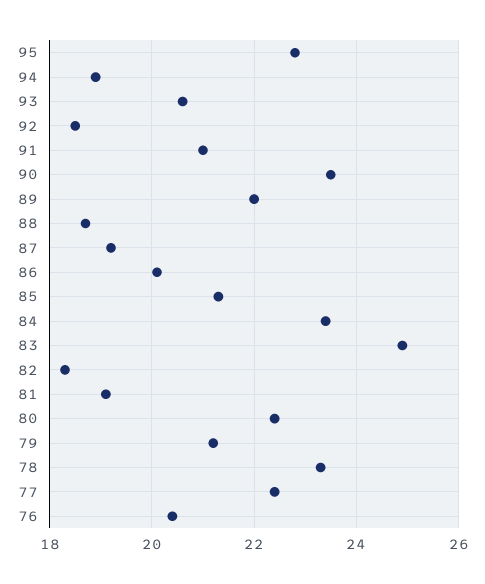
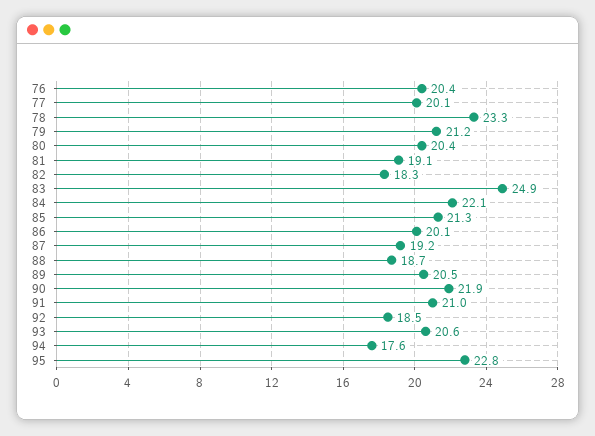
94: 19 -> 17.6
90: 23.5 -> 21.9
89: 22 -> 20.5
84: 23.5 -> 22.1
80: 22.5 -> 20.4
77: 22.5 -> 20.1

